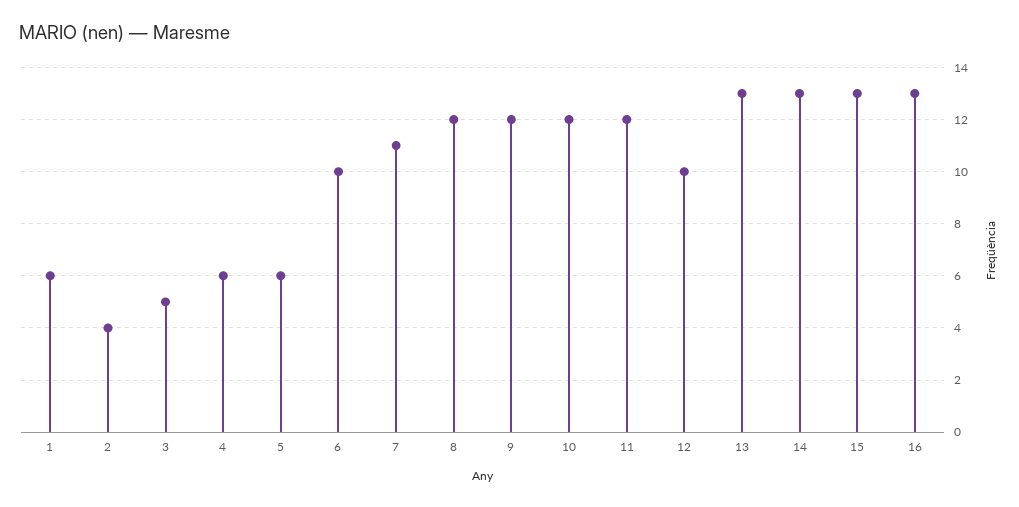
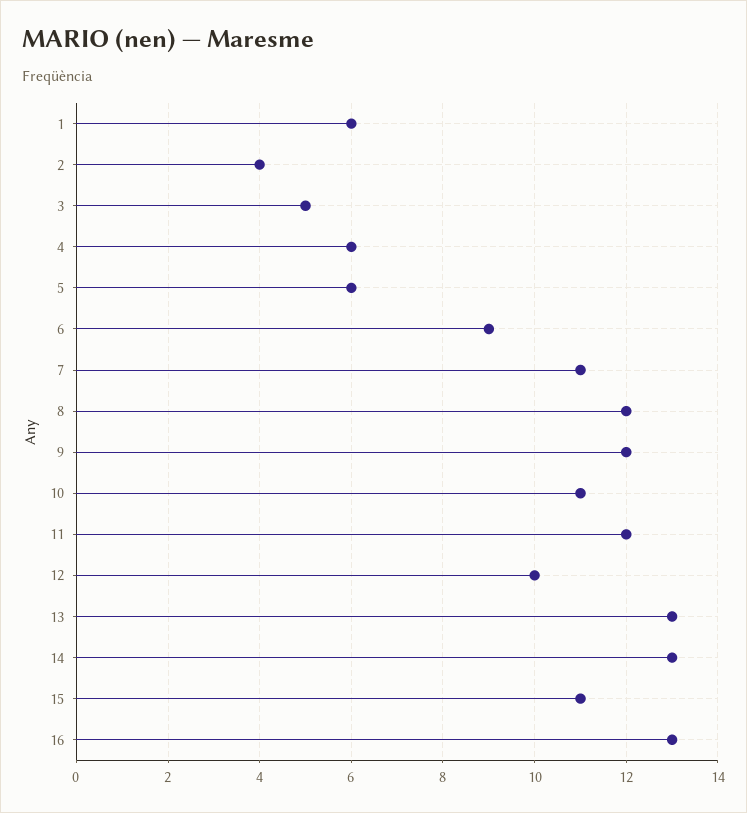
6: 10 -> 9
10: 12 -> 11
15: 13 -> 11

